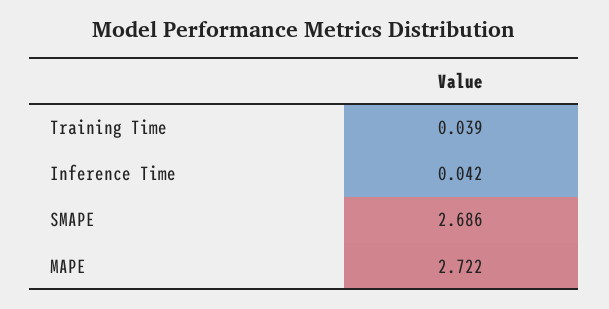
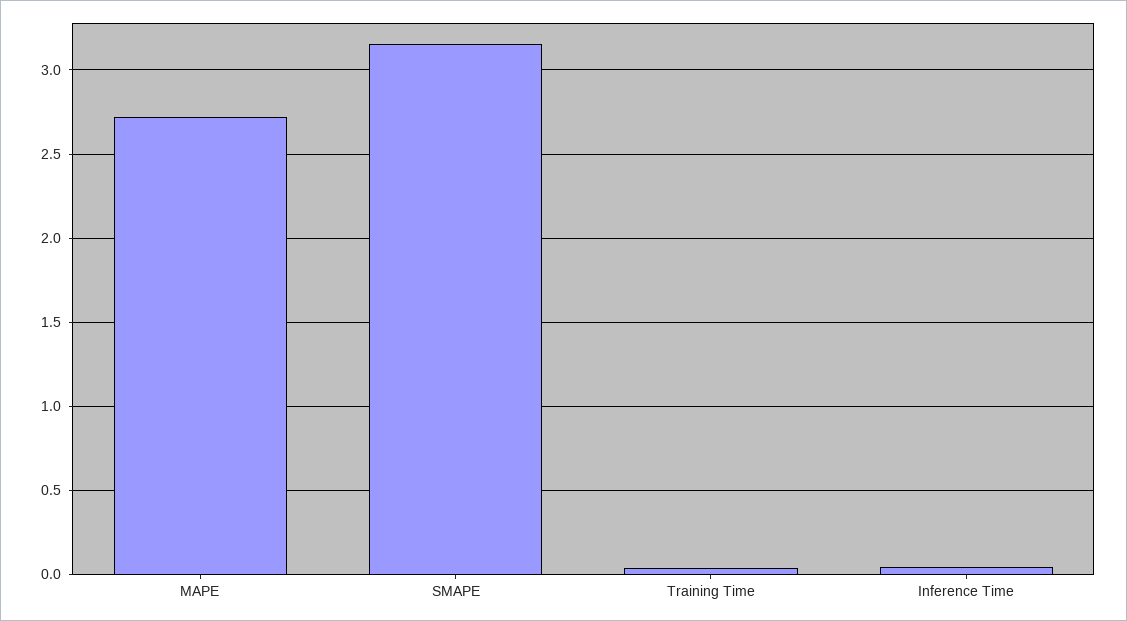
SMAPE: 2.686 -> 3.15

